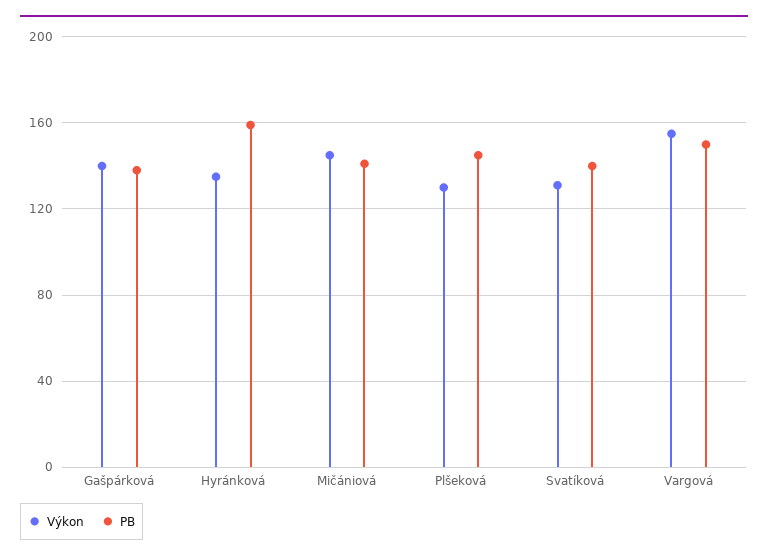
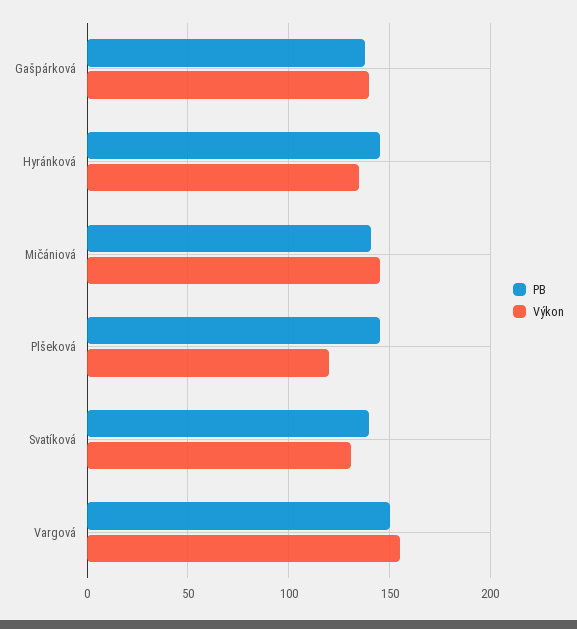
PB, Hyránková: 160 -> 145
Výkon, Plšeková: 130 -> 120

